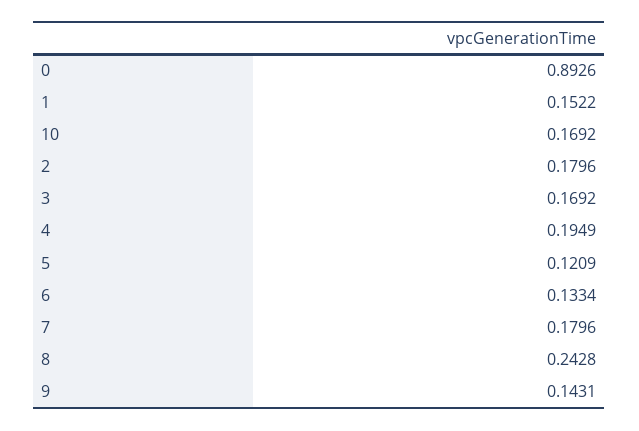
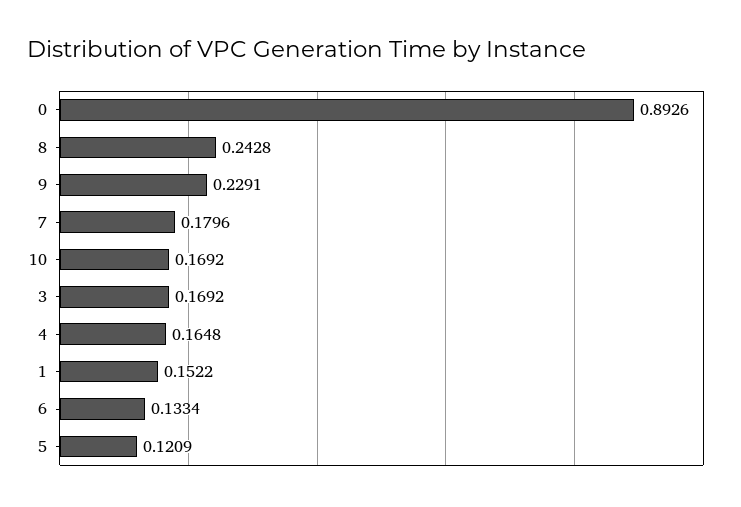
2: 0.1796 -> none
4: 0.1949 -> 0.1648
9: 0.1431 -> 0.2291

